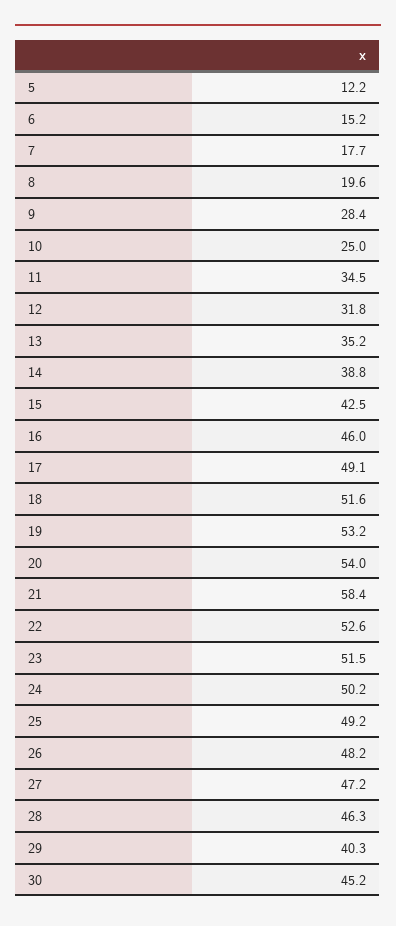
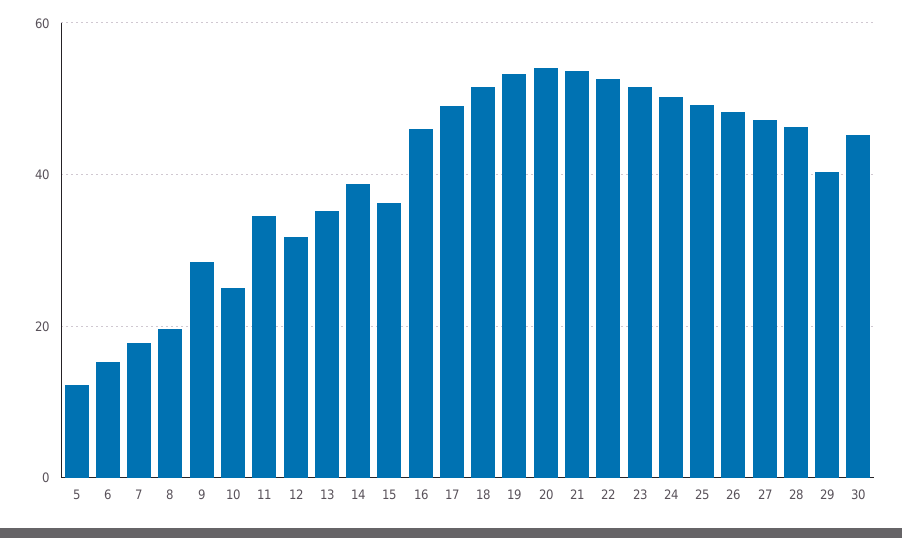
15: 42.5 -> 36
21: 58.4 -> 54

